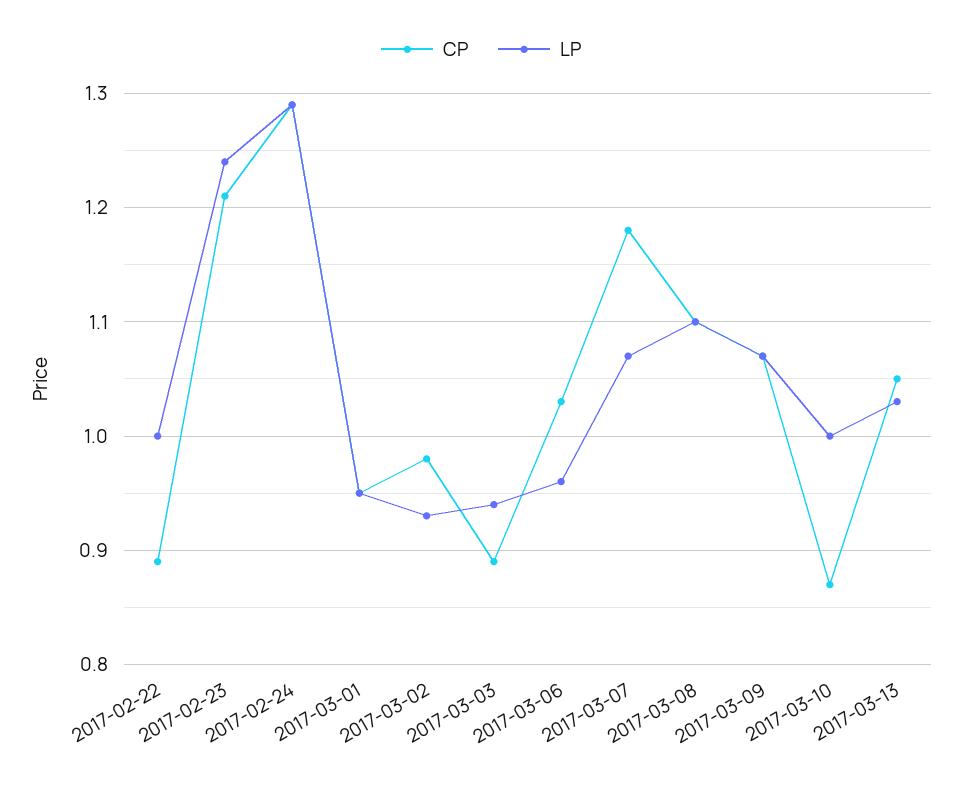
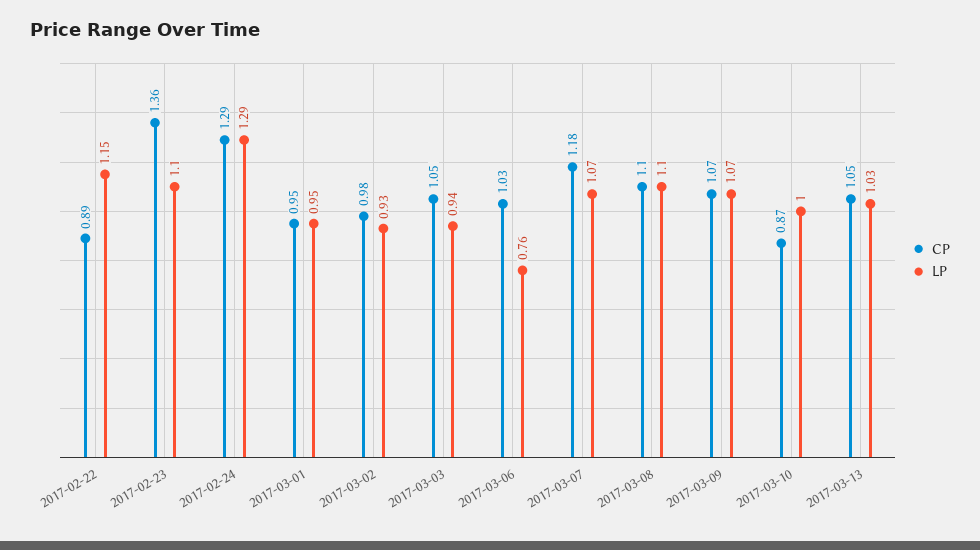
LP, 2017-02-22: 1 -> 1.15
CP, 2017-02-23: 1.21 -> 1.36
LP, 2017-02-23: 1.24 -> 1.1
CP, 2017-03-03: 0.89 -> 1.05
LP, 2017-03-06: 0.96 -> 0.76

